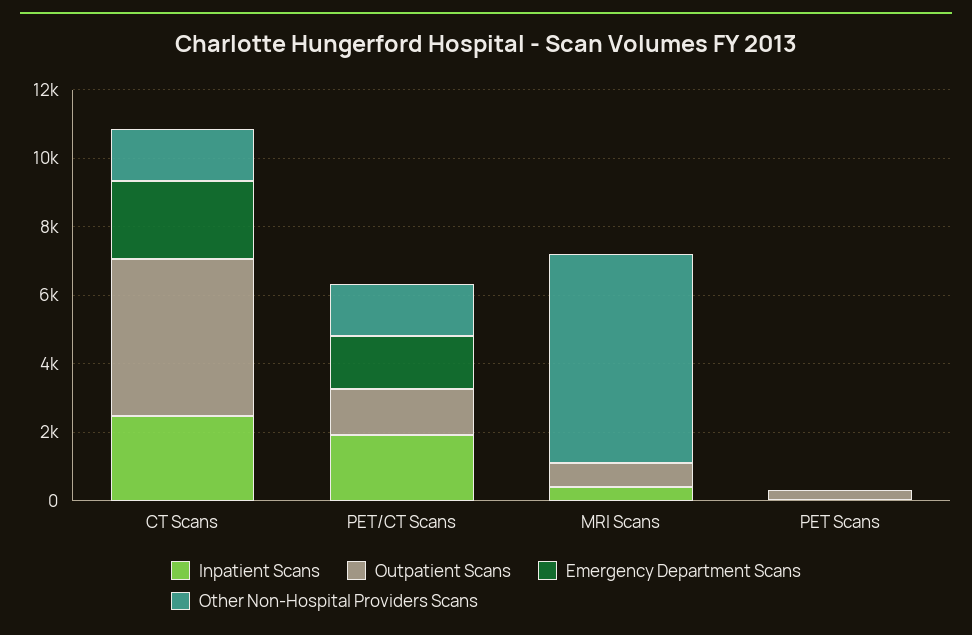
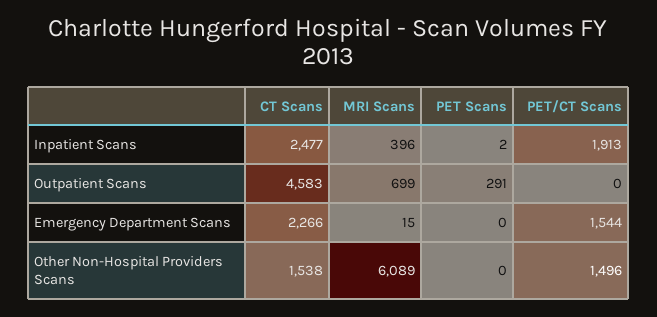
Outpatient Scans, PET/CT Scans: 1500 -> 0

